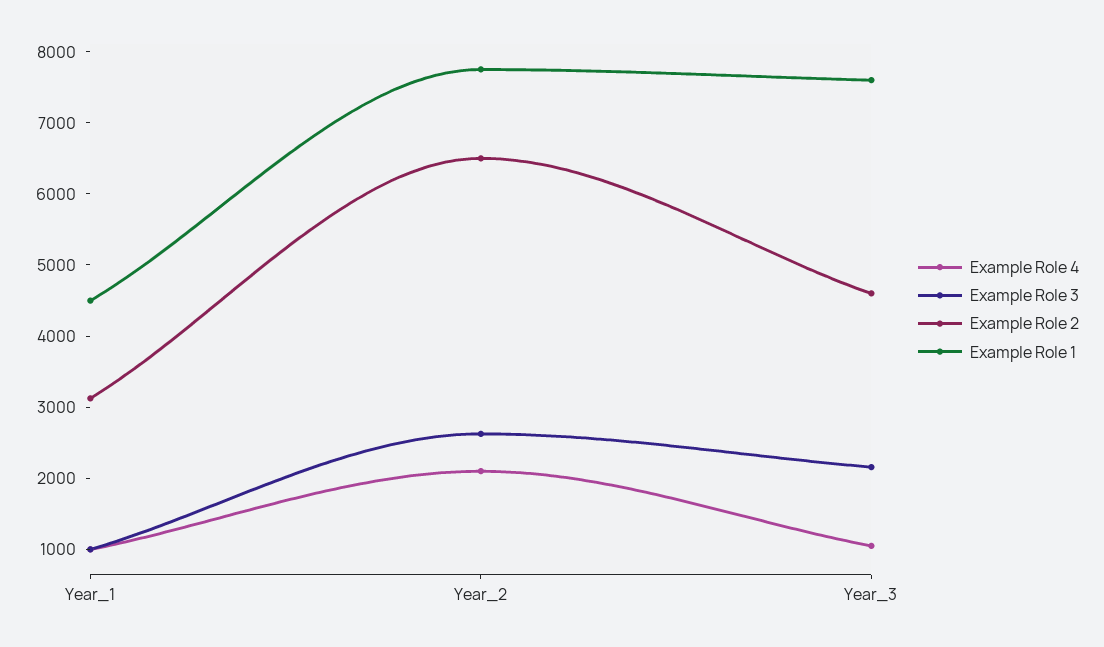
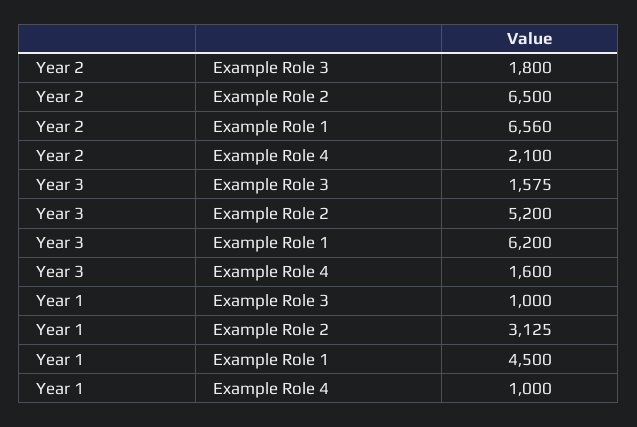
Example Role 3, Year_2: 2600 -> 1800
Example Role 1, Year_2: 7800 -> 6560
Example Role 4, Year_3: 1000 -> 1600
Example Role 3, Year_3: 2200 -> 1575
Example Role 2, Year_3: 4600 -> 5200
Example Role 1, Year_3: 7600 -> 6200

